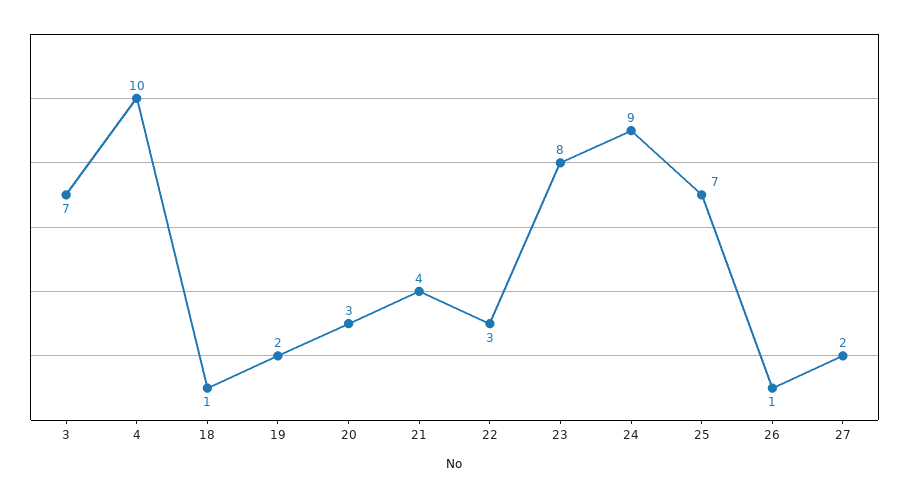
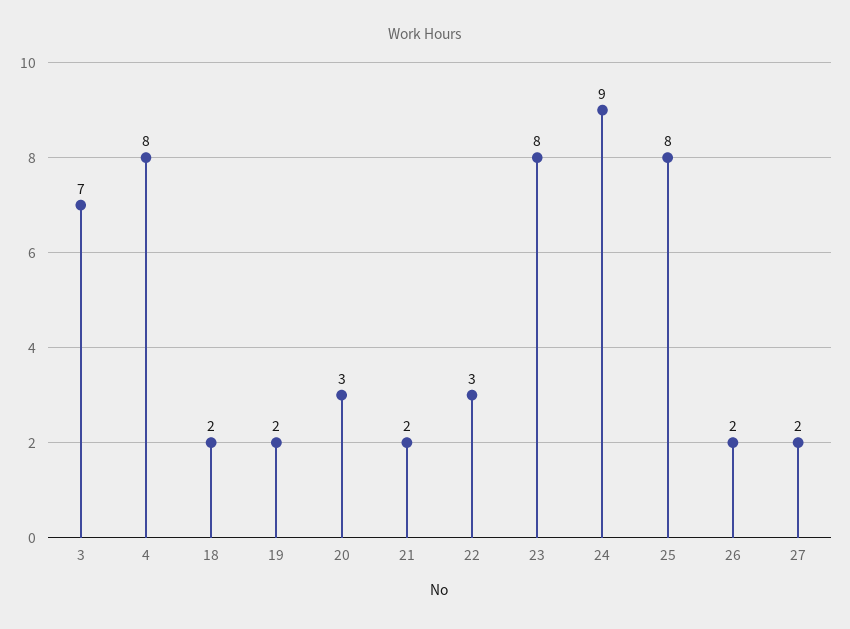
4: 10 -> 8
18: 1 -> 2
21: 4 -> 2
25: 7 -> 8
26: 1 -> 2

